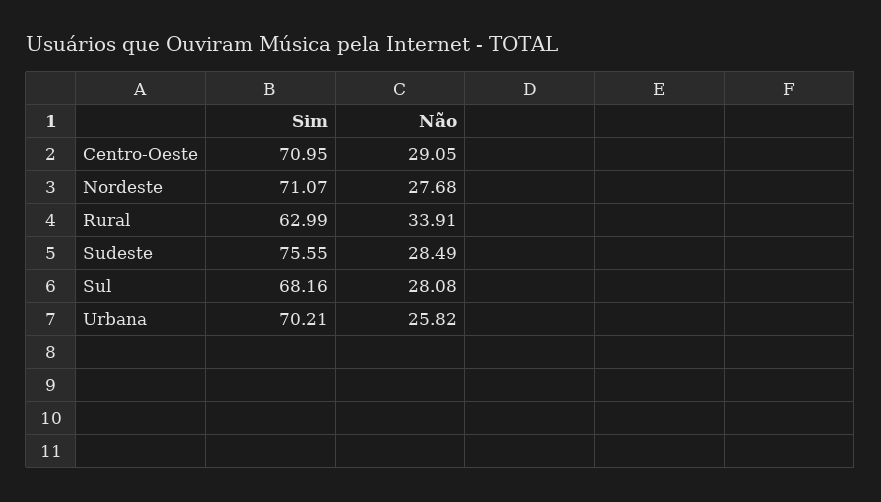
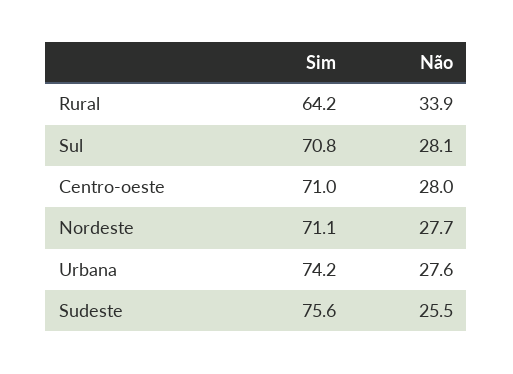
Não, Centro-Oeste: 29.05 -> 28
Sim, Rural: 62.99 -> 64.2
Não, Sudeste: 28.49 -> 25.5
Sim, Sul: 68.16 -> 70.8
Sim, Urbana: 70.21 -> 74.2
Não, Urbana: 25.82 -> 27.6

